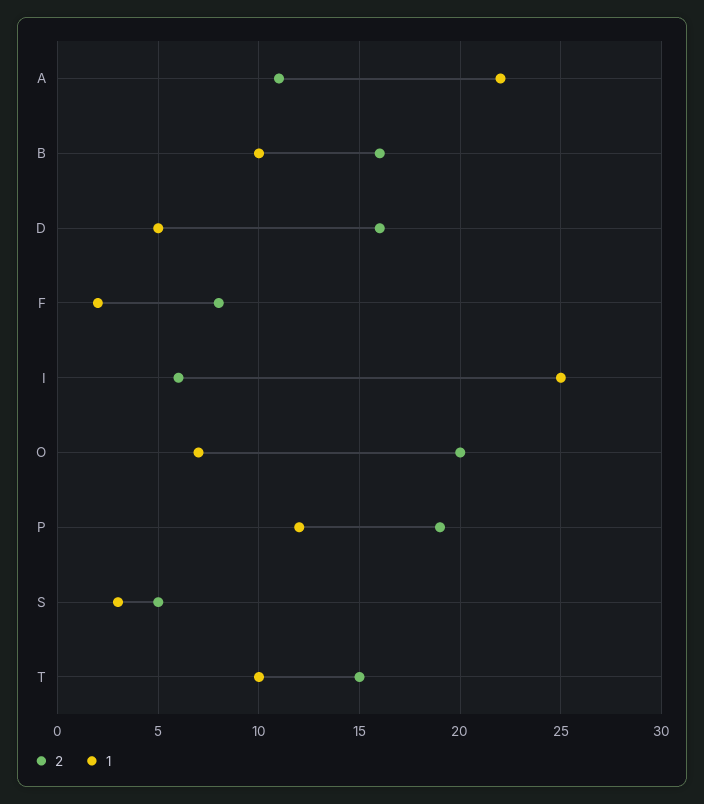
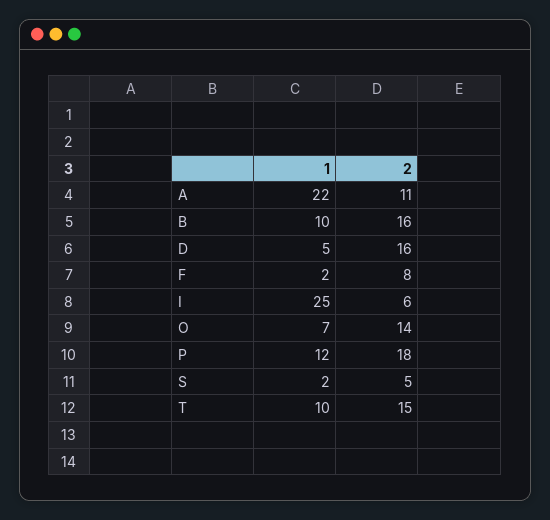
2, O: 20 -> 14
2, P: 19 -> 18
1, S: 3 -> 2

